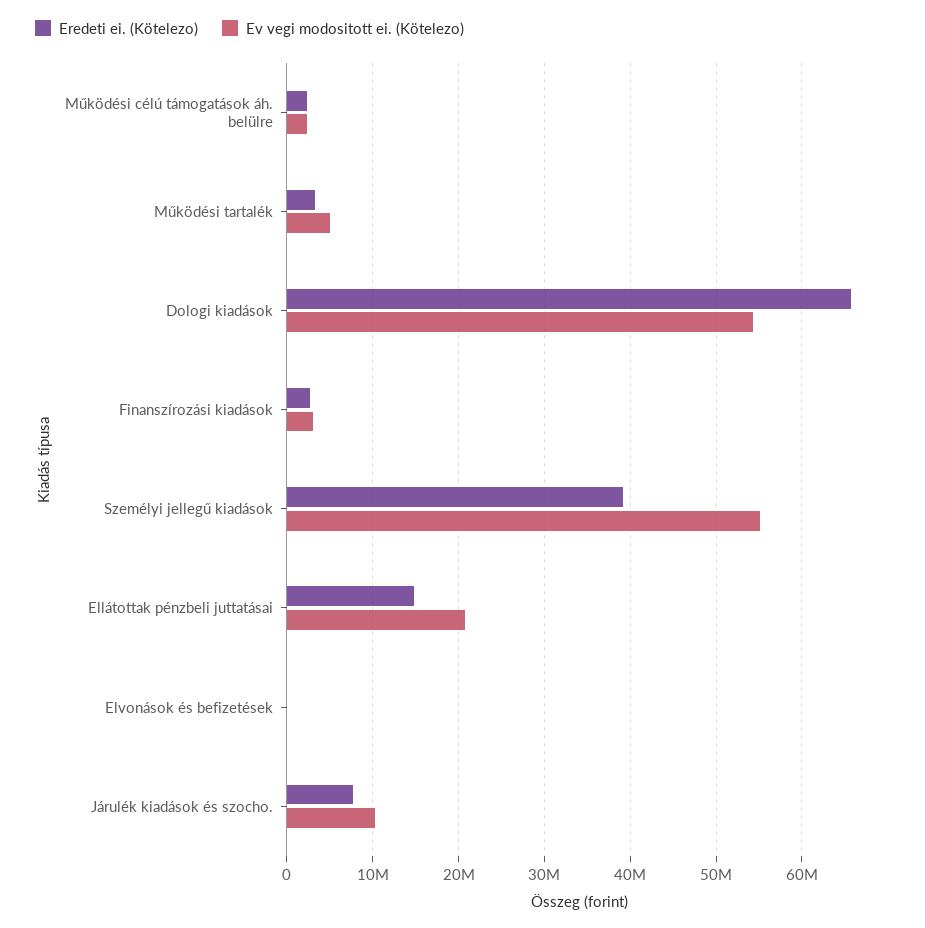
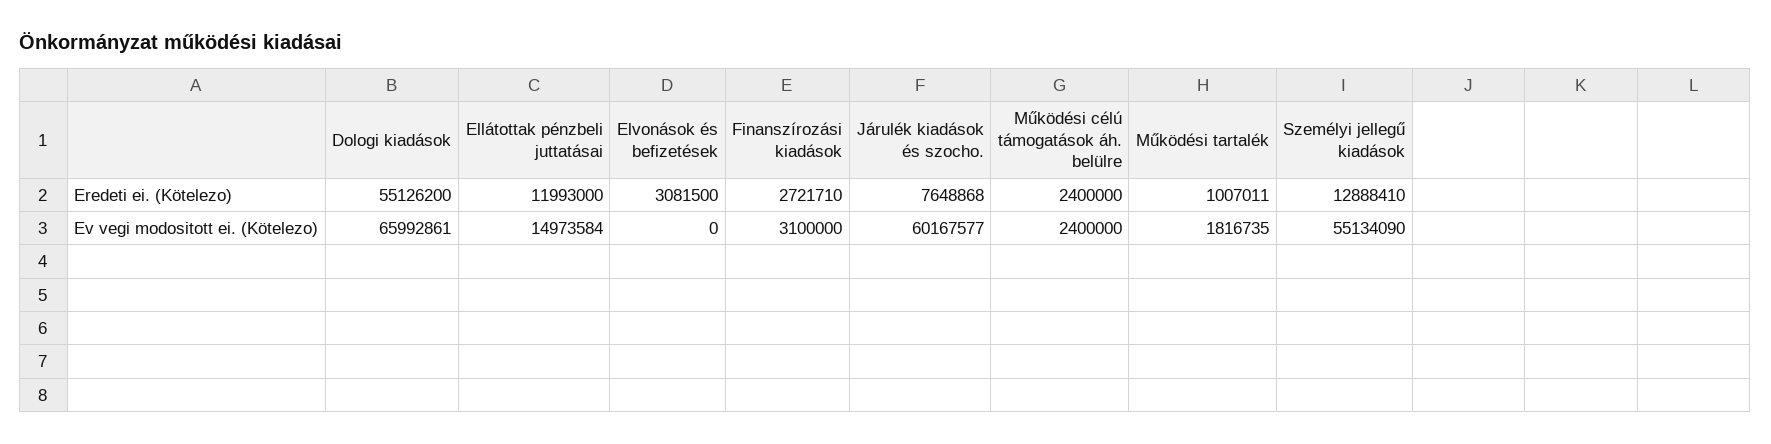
Eredeti ei. (Kötelezo), Működési tartalék: 3000000 -> 1007011
Ev vegi modositott ei. (Kötelezo), Működési tartalék: 5000000 -> 1816735
Eredeti ei. (Kötelezo), Dologi kiadások: 66000000 -> 55126200
Ev vegi modositott ei. (Kötelezo), Dologi kiadások: 54000000 -> 65992861
Eredeti ei. (Kötelezo), Személyi jellegű kiadások: 39000000 -> 12888410
Eredeti ei. (Kötelezo), Ellátottak pénzbeli juttatásai: 15000000 -> 11993000
Ev vegi modositott ei. (Kötelezo), Ellátottak pénzbeli juttatásai: 21000000 -> 14973584
Eredeti ei. (Kötelezo), Elvonások és befizetések: 0 -> 3081500
Ev vegi modositott ei. (Kötelezo), Járulék kiadások és szocho.: 10000000 -> 60167577

